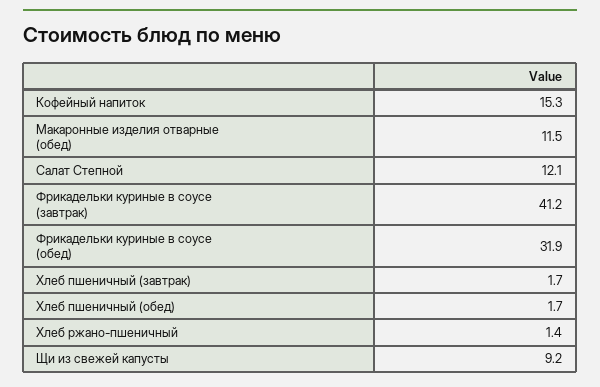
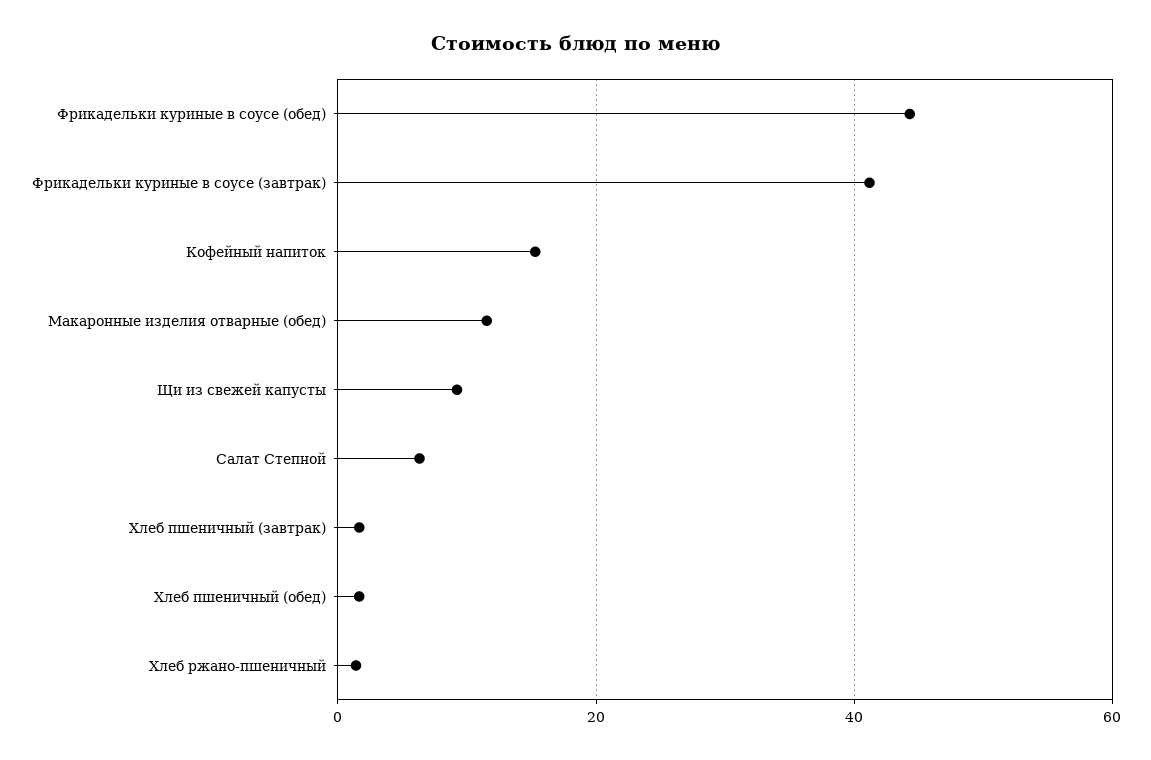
Салат Степной: 12.1 -> 6
Фрикадельки куриные в соусе (обед): 31.9 -> 44

